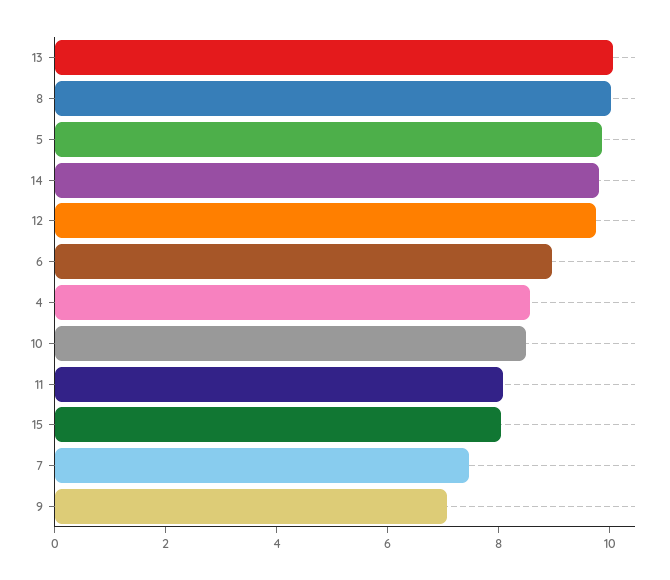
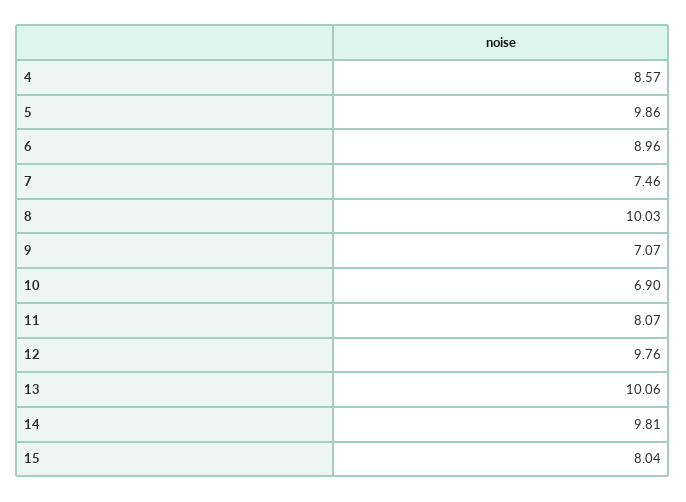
10: 8.5 -> 6.9

